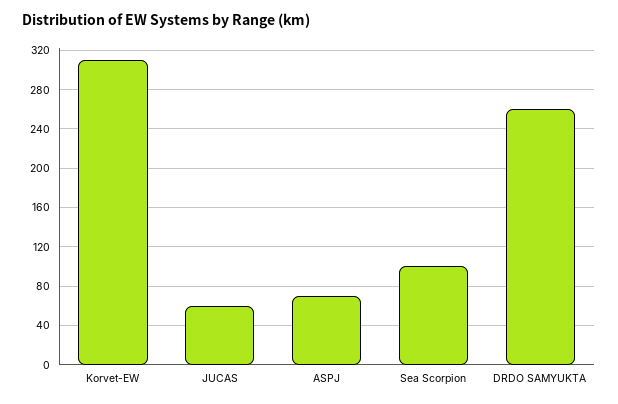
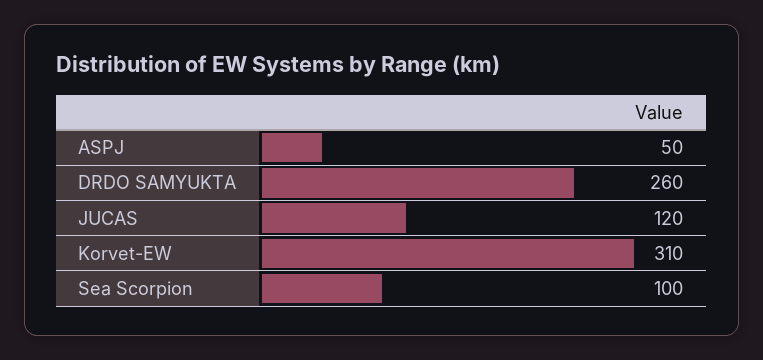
JUCAS: 60 -> 120
ASPJ: 70 -> 50

